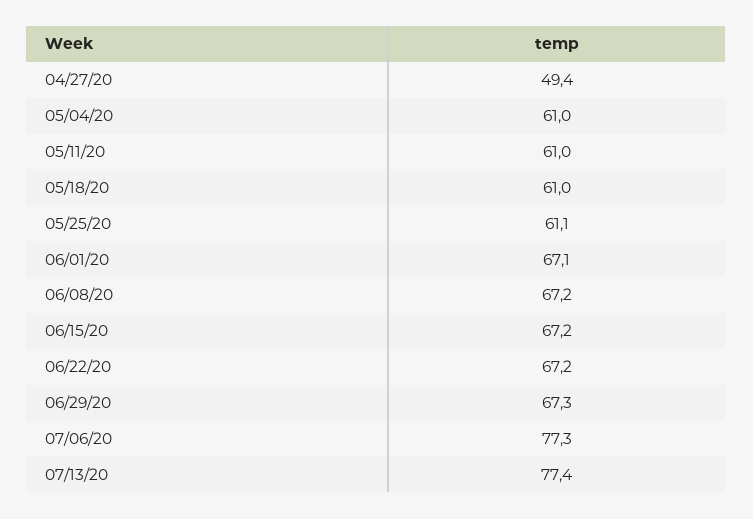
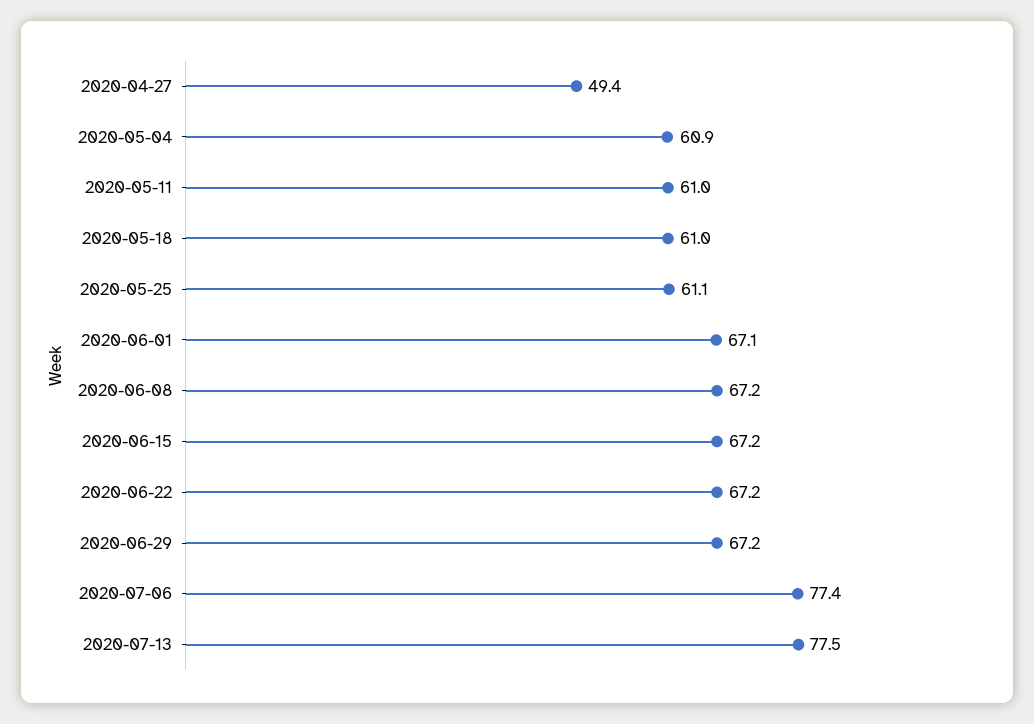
05/04/20: 61 -> 60.9
06/29/20: 67.3 -> 67.2
07/06/20: 77.3 -> 77.4
07/13/20: 77.4 -> 77.5

